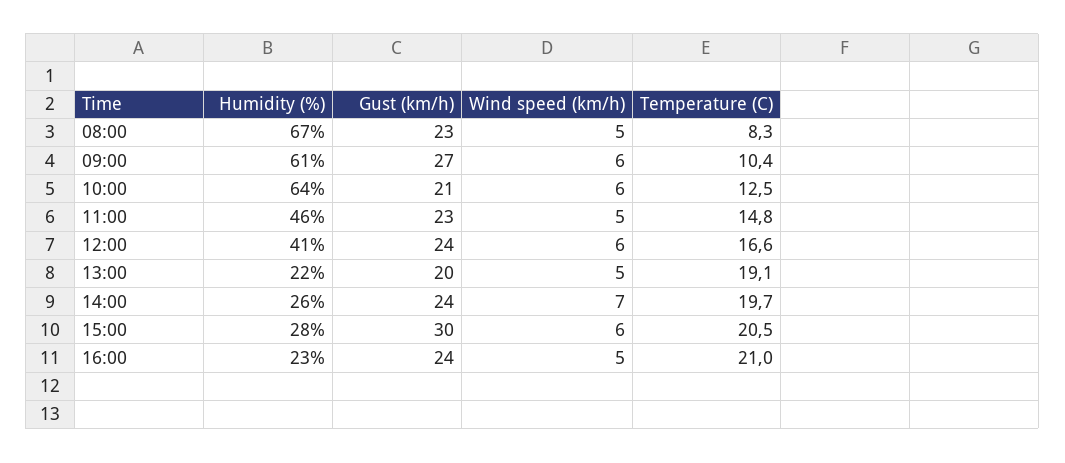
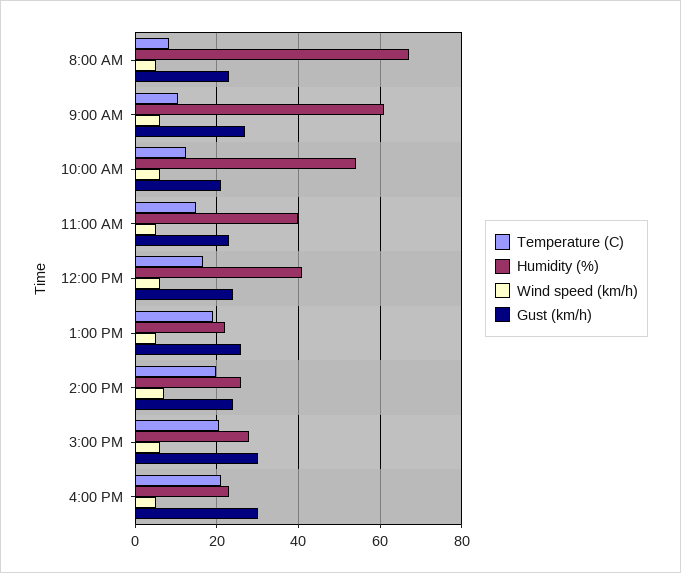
Humidity (%), 10:00: 64 -> 54
Humidity (%), 11:00: 46 -> 40
Gust (km/h), 13:00: 20 -> 26
Gust (km/h), 16:00: 24 -> 30

